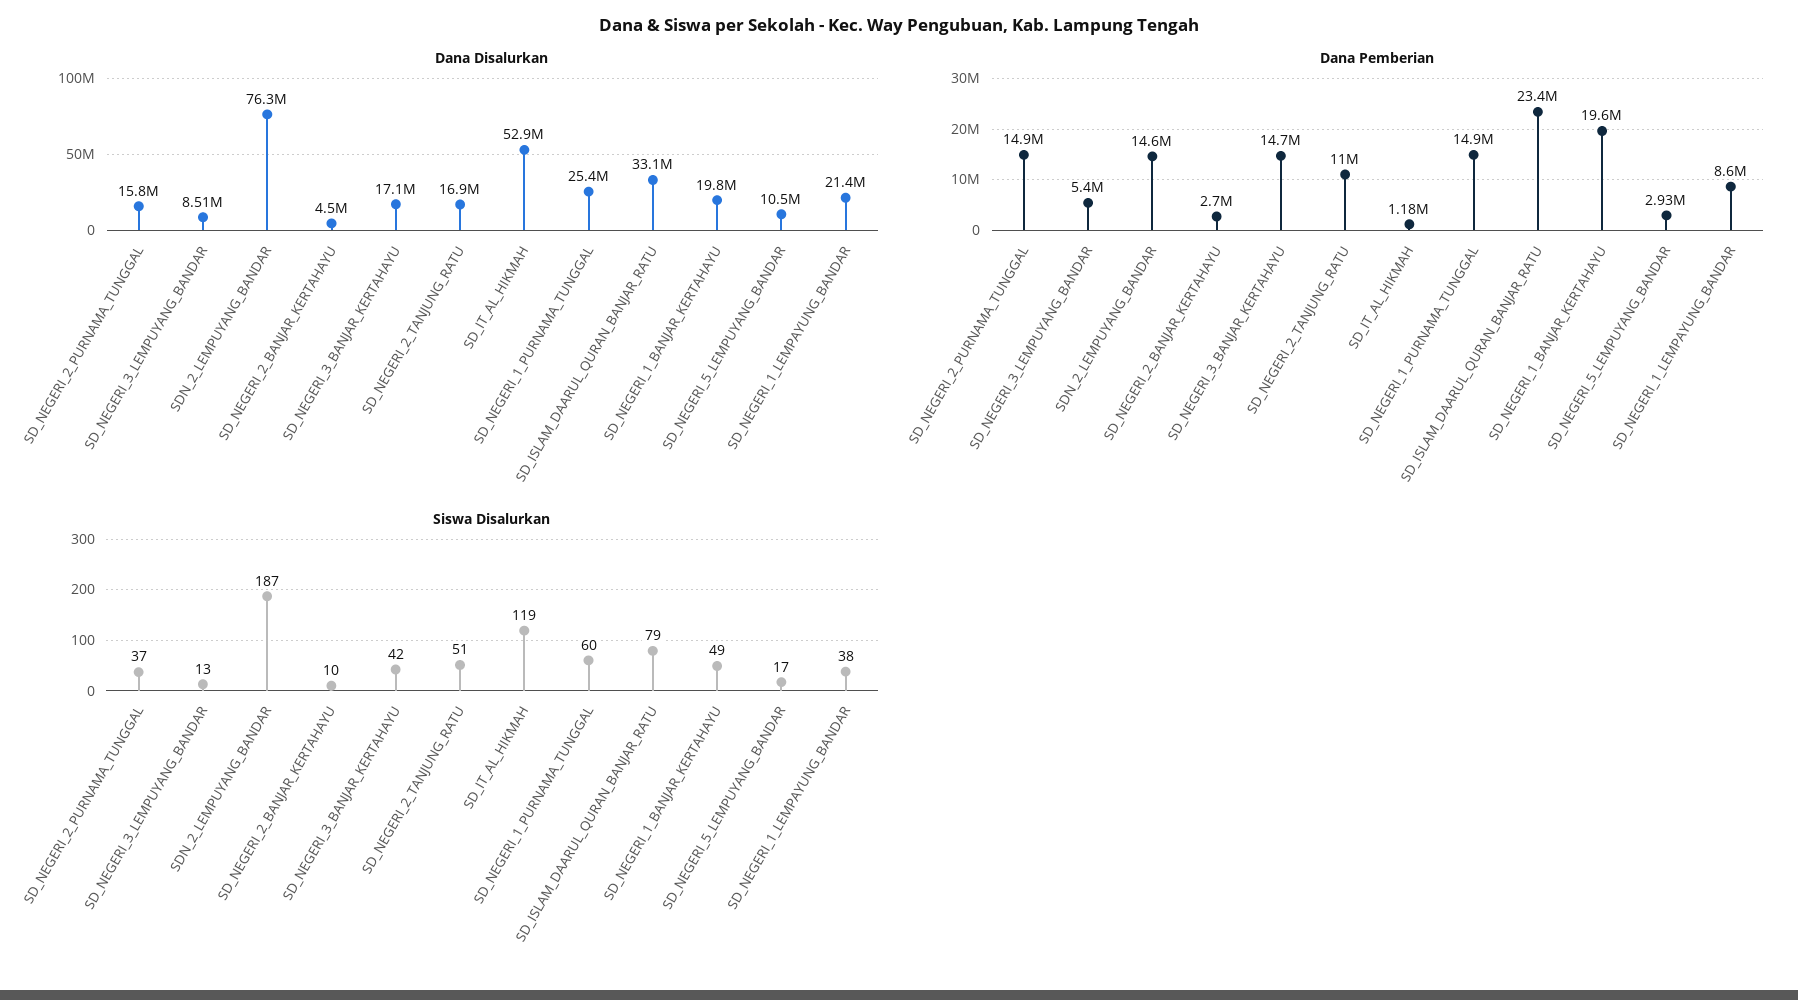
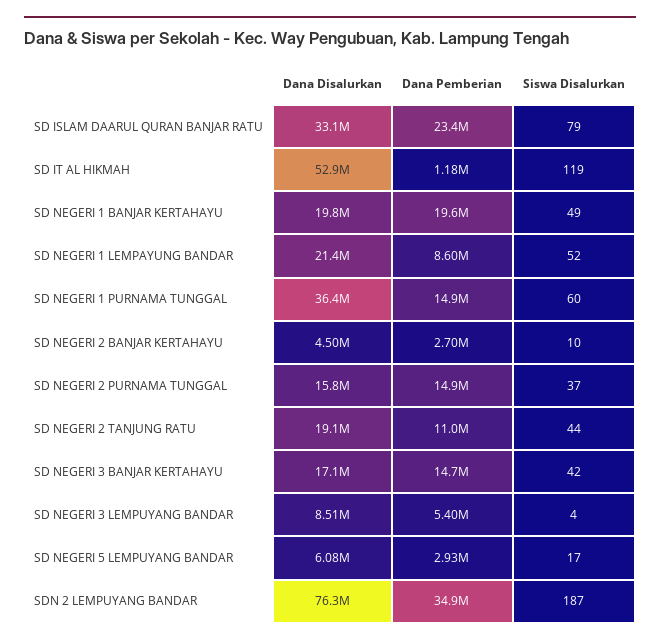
Dana Disalurkan, SD_NEGERI_2_TANJUNG_RATU: 16900000 -> 19100000
Dana Disalurkan, SD_NEGERI_1_PURNAMA_TUNGGAL: 25400000 -> 36400000
Dana Disalurkan, SD_NEGERI_5_LEMPUYANG_BANDAR: 10500000 -> 6080000
Dana Pemberian, SDN_2_LEMPUYANG_BANDAR: 14600000 -> 34900000
Siswa Disalurkan, SD_NEGERI_3_LEMPUYANG_BANDAR: 13 -> 4
Siswa Disalurkan, SD_NEGERI_2_TANJUNG_RATU: 51 -> 44
Siswa Disalurkan, SD_NEGERI_1_LEMPAYUNG_BANDAR: 38 -> 52

